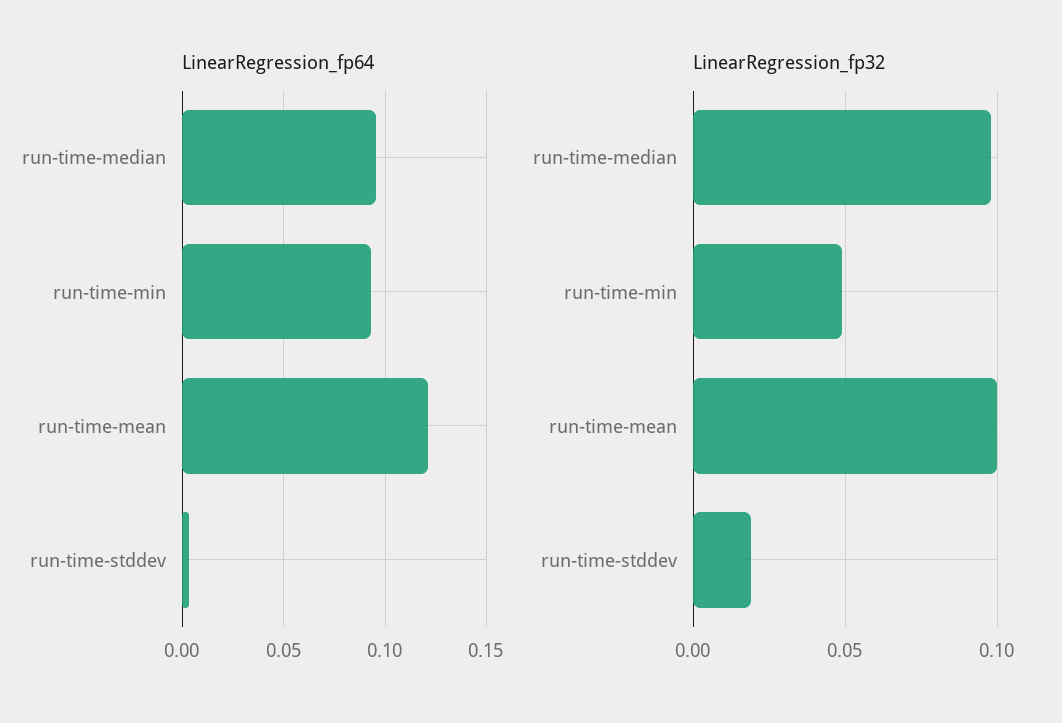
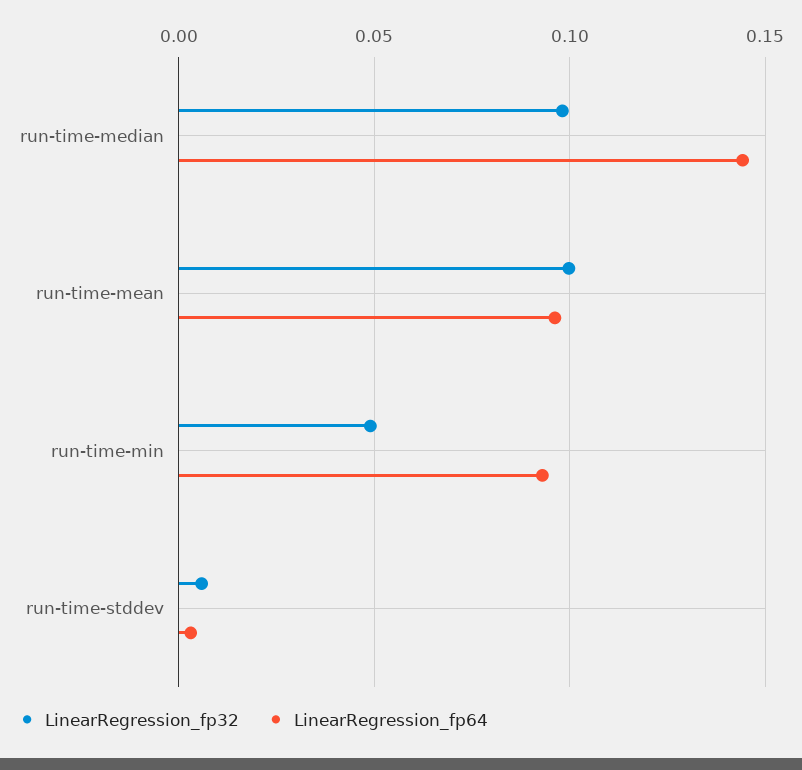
LinearRegression_fp64, run-time-median: 0.095 -> 0.145
LinearRegression_fp64, run-time-mean: 0.12 -> 0.095
LinearRegression_fp32, run-time-stddev: 0.02 -> 0.005

